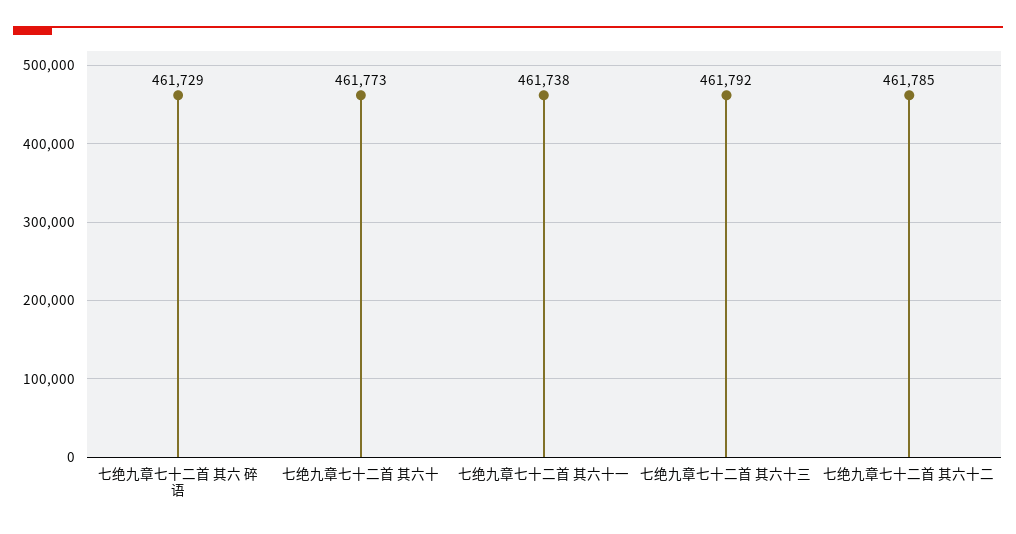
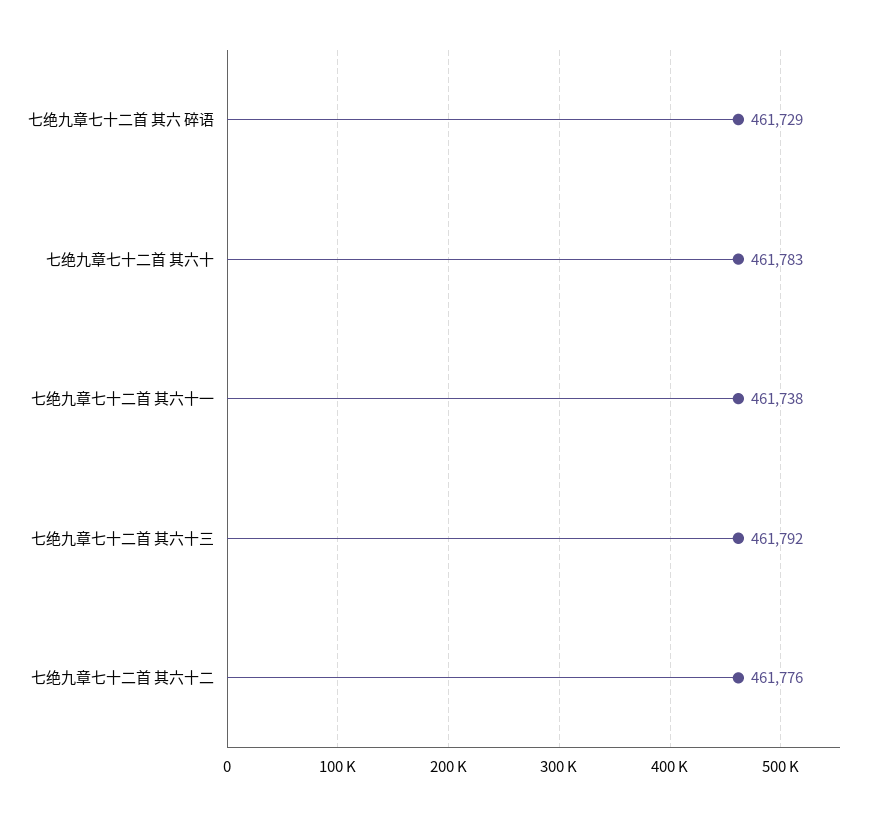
七绝九章七十二首 其六十: 461773 -> 461783
七绝九章七十二首 其六十二: 461785 -> 461776

